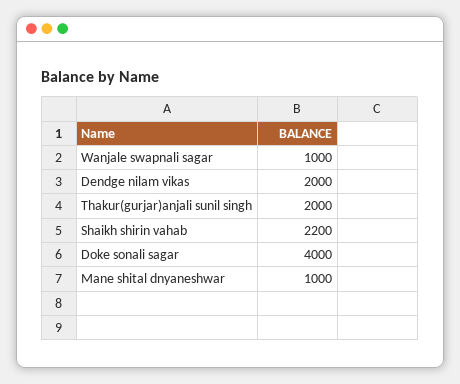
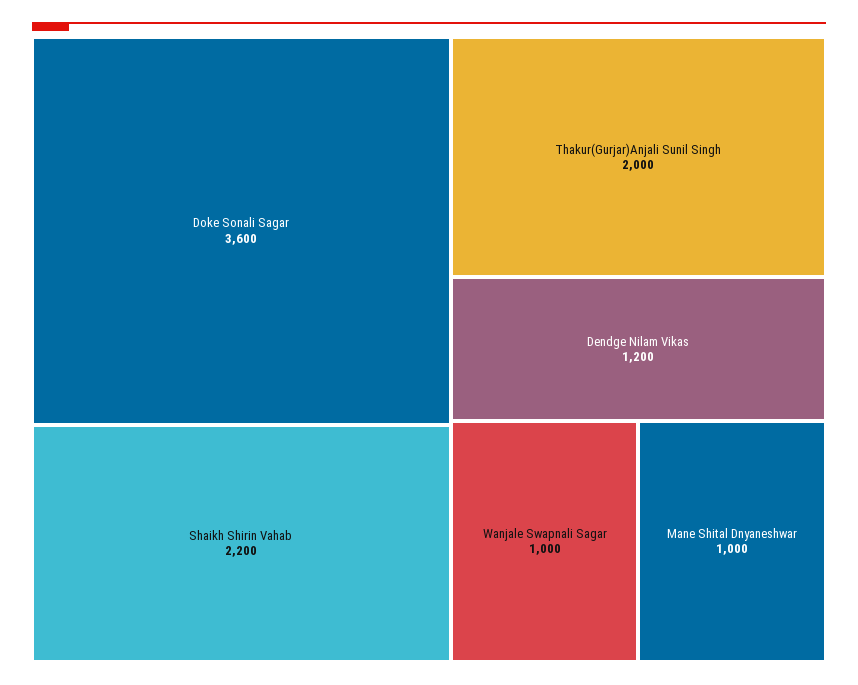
Dendge nilam vikas: 2000 -> 1200
Doke sonali sagar: 4000 -> 3600

